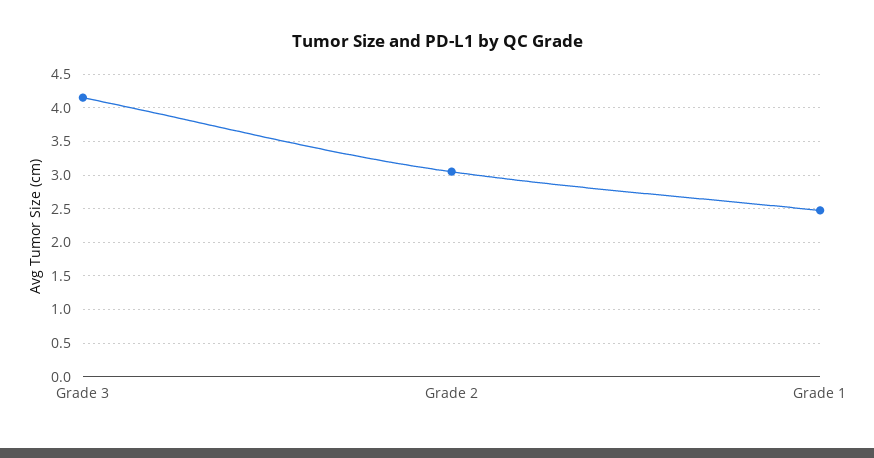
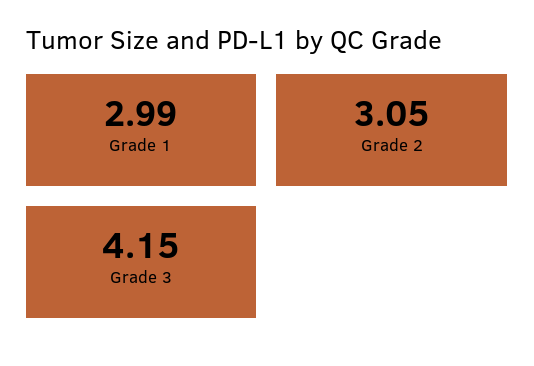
Grade 1: 2.5 -> 2.99

